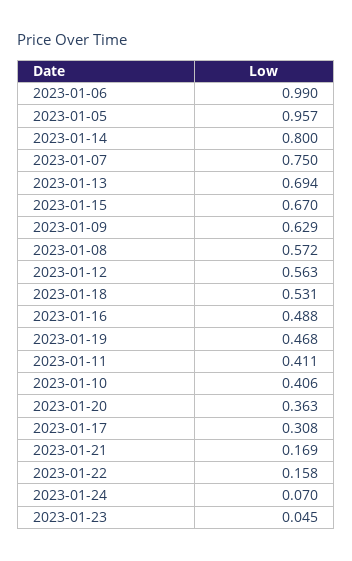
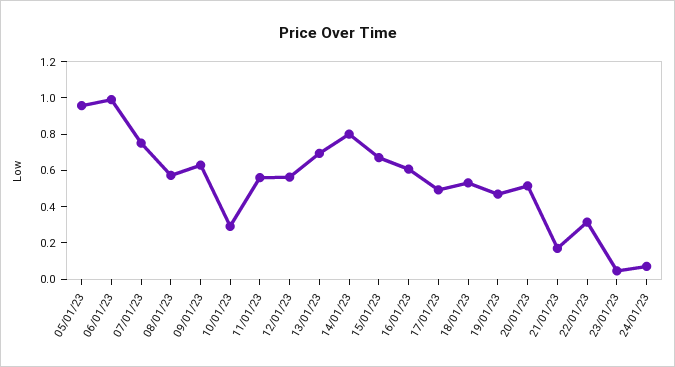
2023-01-16: 0.488 -> 0.6
2023-01-11: 0.411 -> 0.55
2023-01-10: 0.406 -> 0.3
2023-01-20: 0.363 -> 0.5
2023-01-17: 0.308 -> 0.5
2023-01-22: 0.158 -> 0.3

